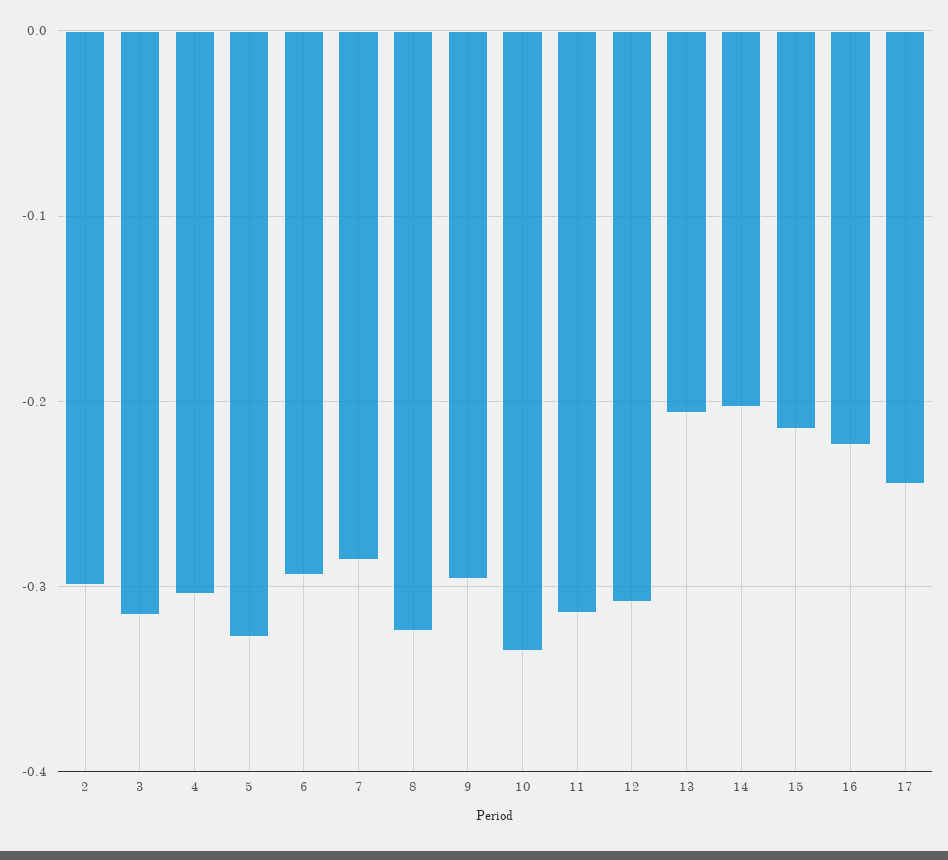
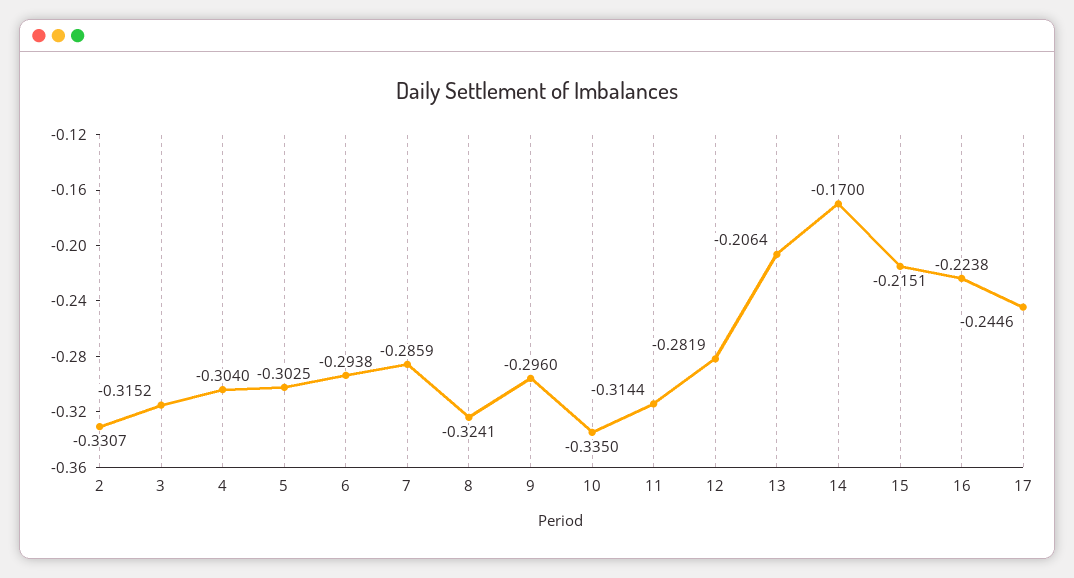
2: -0.3 -> -0.3307
5: -0.33 -> -0.3025
12: -0.31 -> -0.2819
14: -0.2 -> -0.17

